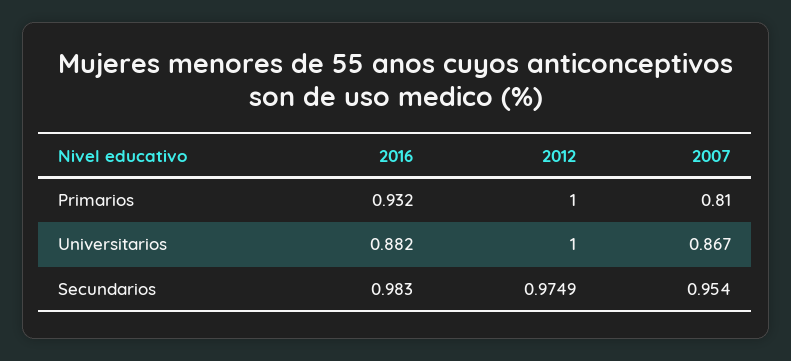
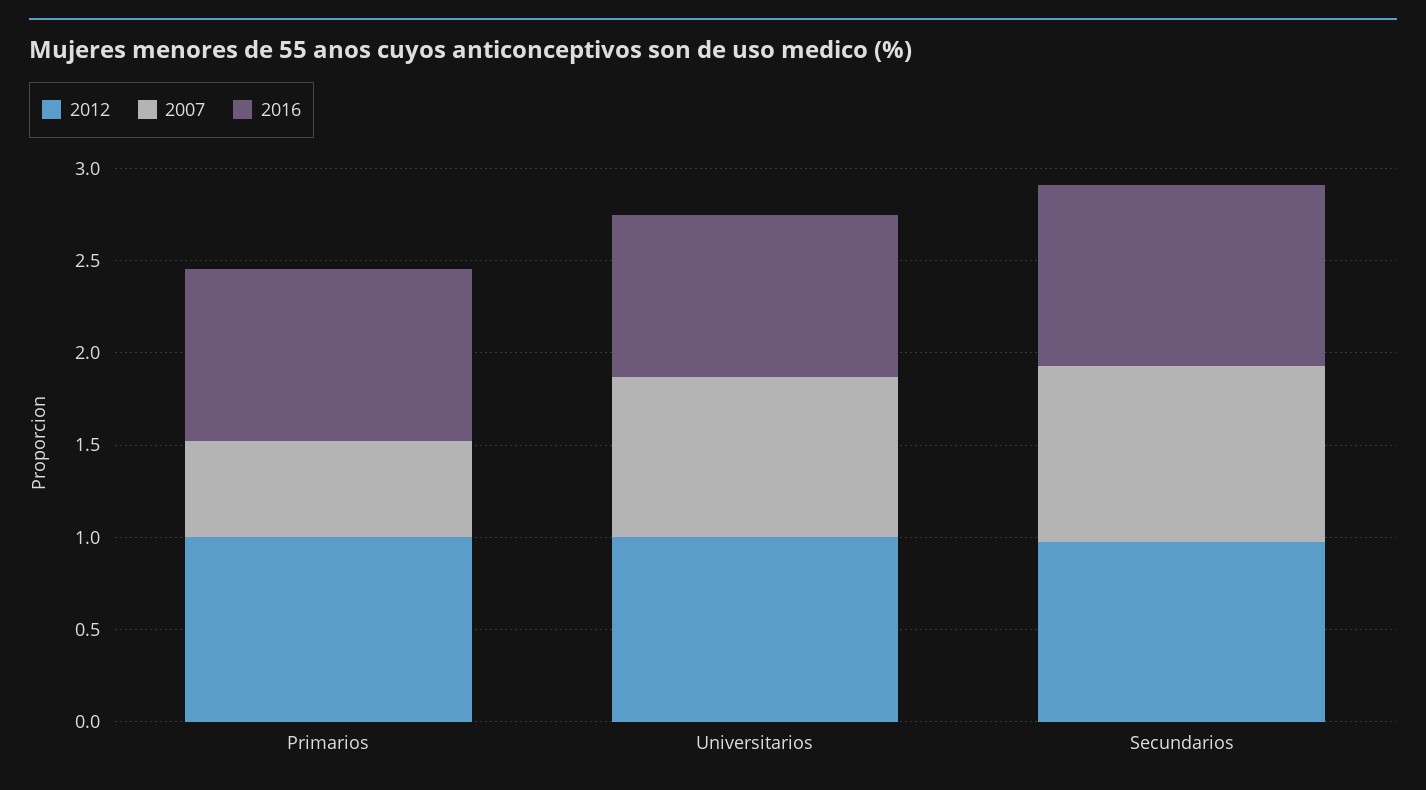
2007, Primarios: 0.81 -> 0.5

